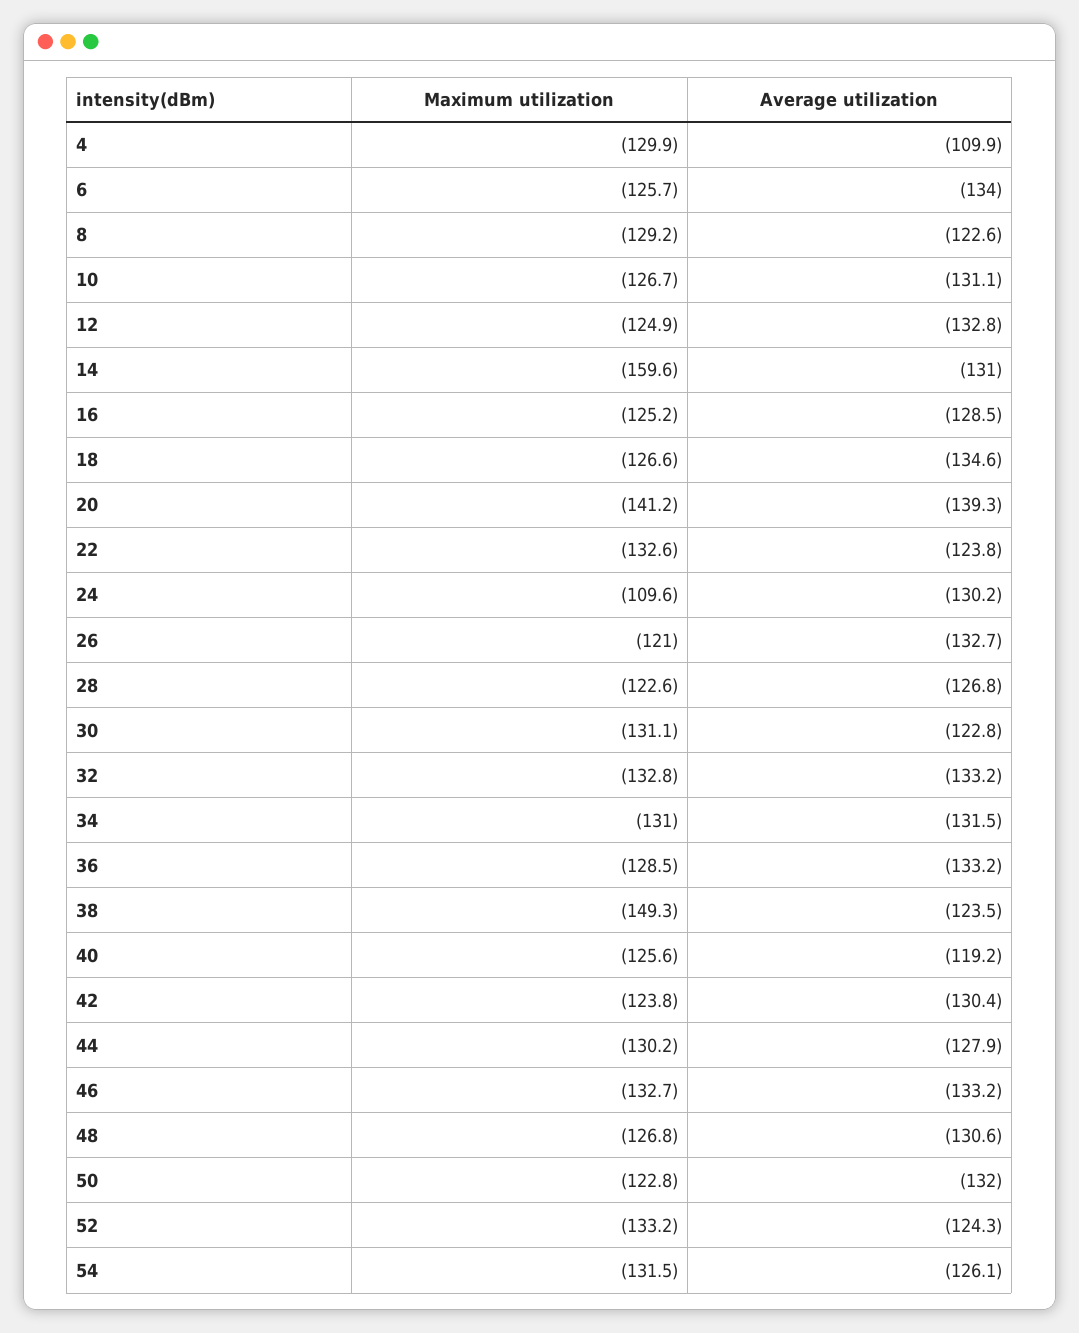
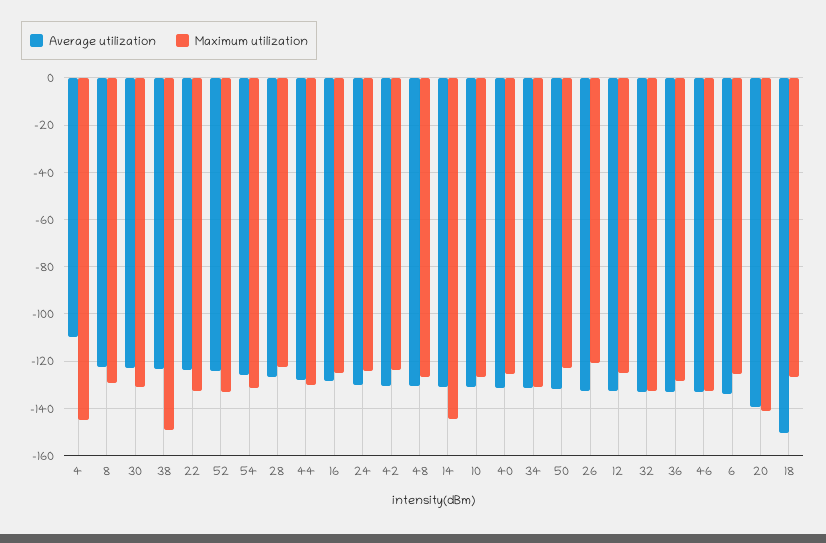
Maximum utilization, 4: -129.9 -> -145
Maximum utilization, 14: -159.6 -> -145
Average utilization, 18: -134.6 -> -150
Maximum utilization, 24: -109.6 -> -125
Average utilization, 40: -119.2 -> -130

